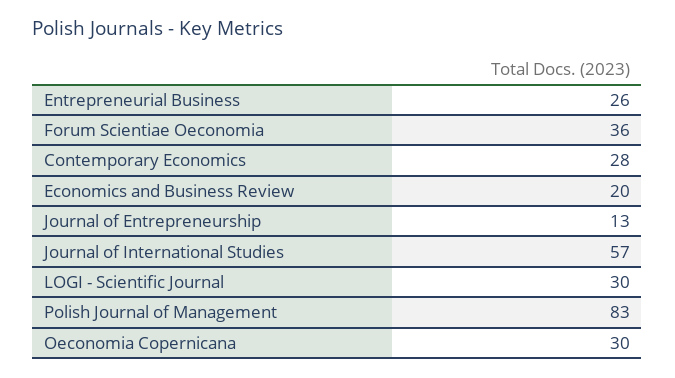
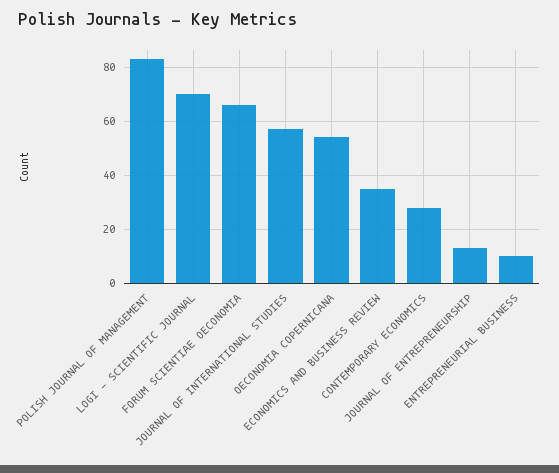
Entrepreneurial Business: 26 -> 10
Forum Scientiae Oeconomia: 36 -> 65
Economics and Business Review: 20 -> 35
LOGI - Scientific Journal: 30 -> 70
Oeconomia Copernicana: 30 -> 55

